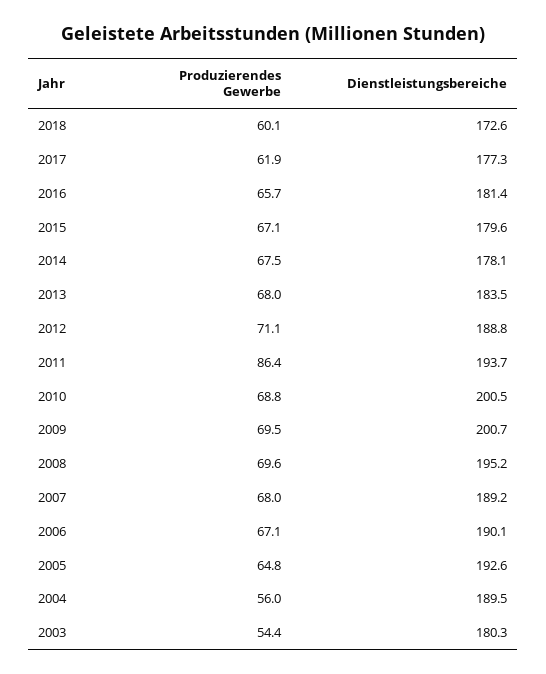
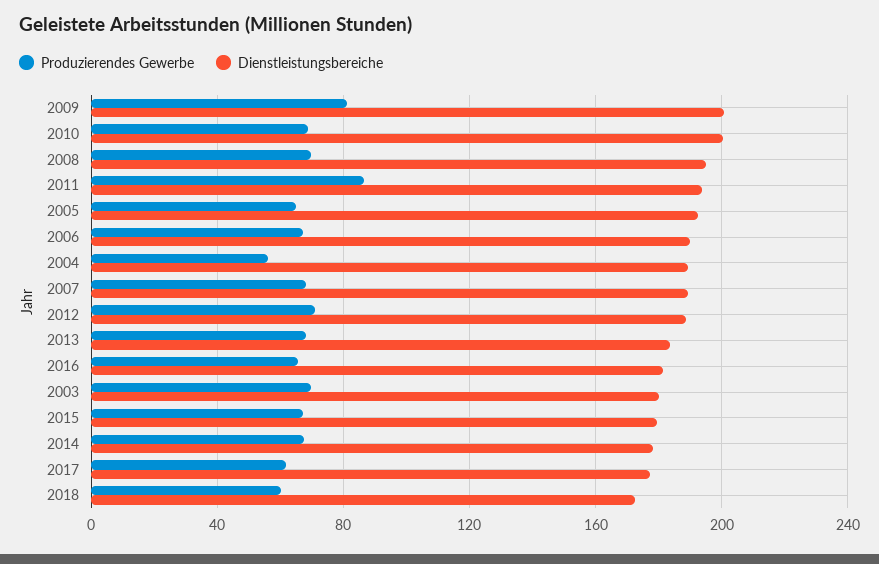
Produzierendes Gewerbe, 2009: 69.5 -> 80
Produzierendes Gewerbe, 2003: 54.4 -> 70

